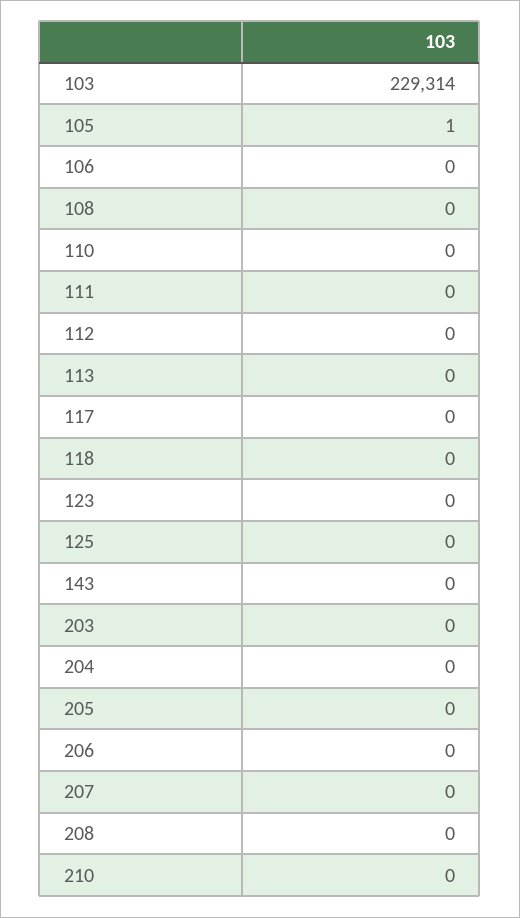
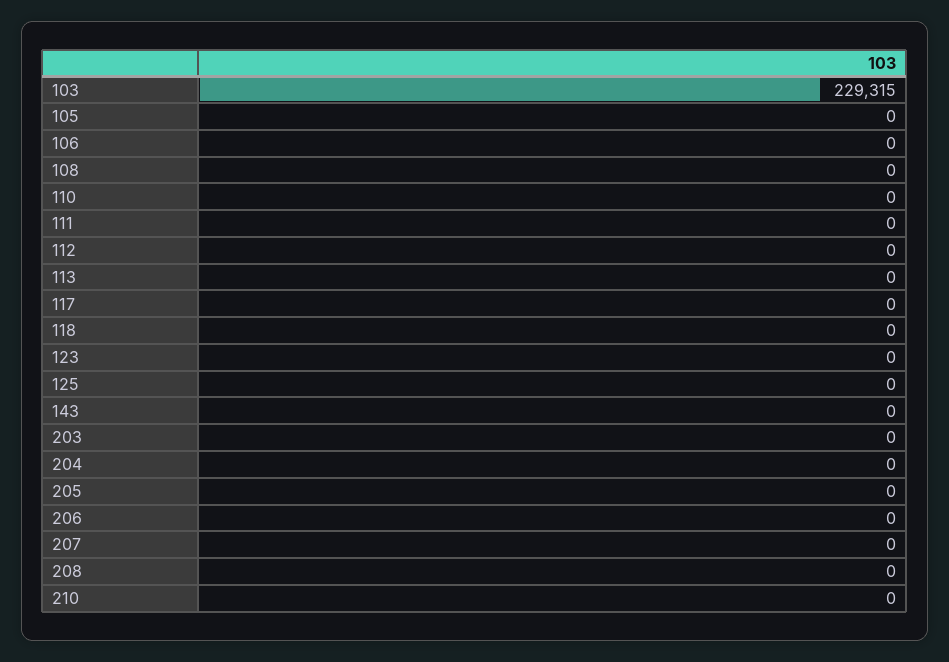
103: 229314 -> 229315
105: 1 -> 0

